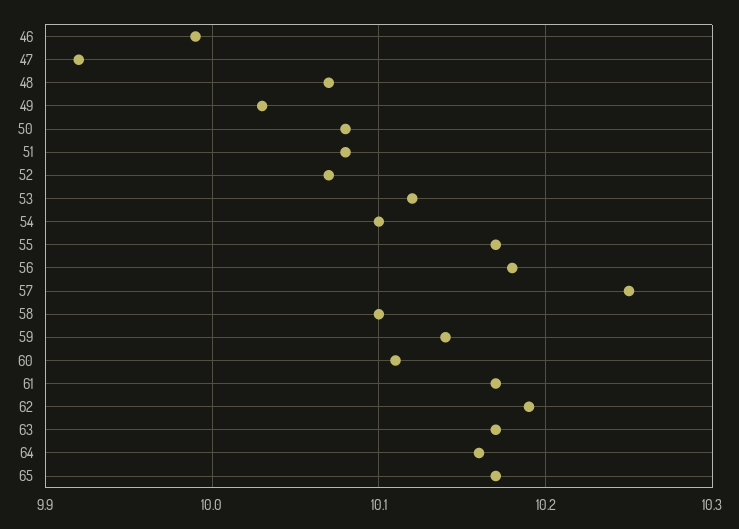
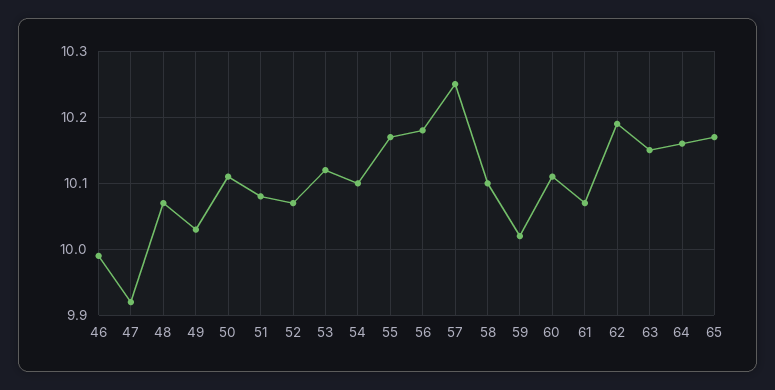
50: 10.08 -> 10.11
59: 10.14 -> 10.02
61: 10.17 -> 10.07
63: 10.17 -> 10.15

